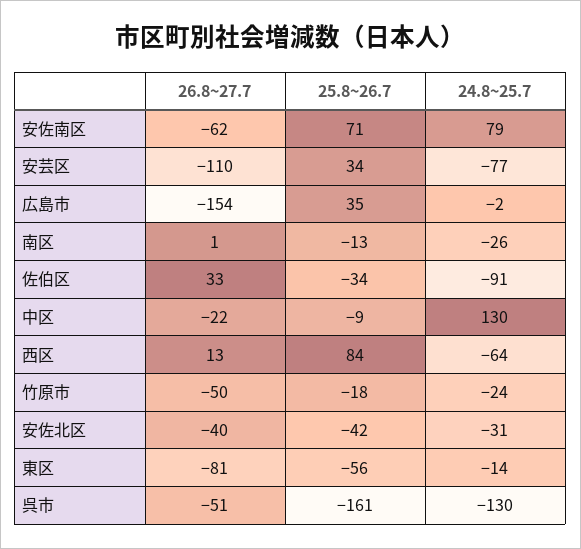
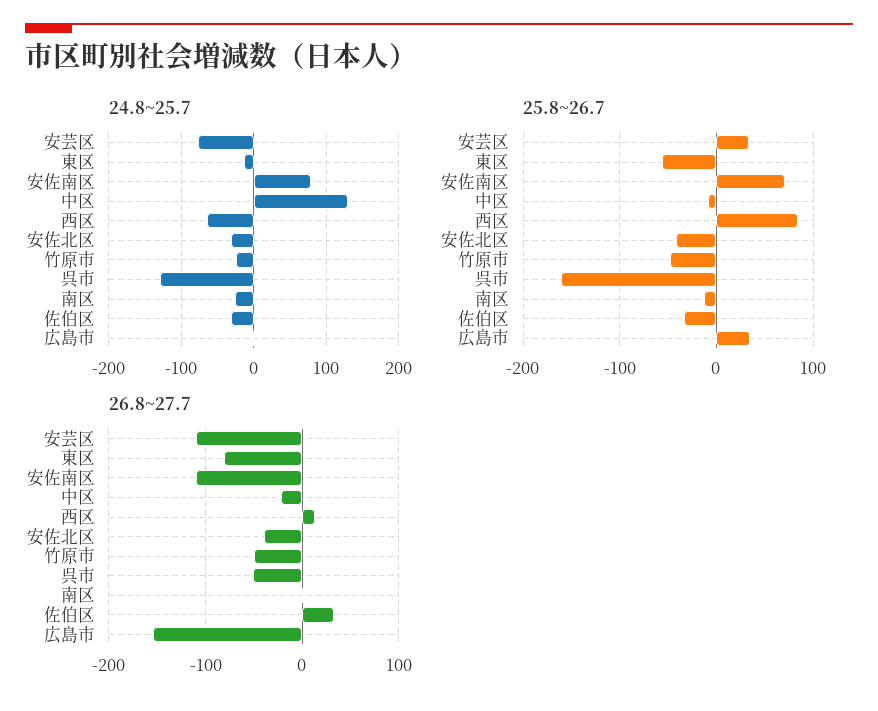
26.8~27.7, 安佐南区: -62 -> -110
24.8~25.7, 佐伯区: -91 -> -30
25.8~26.7, 竹原市: -18 -> -50

